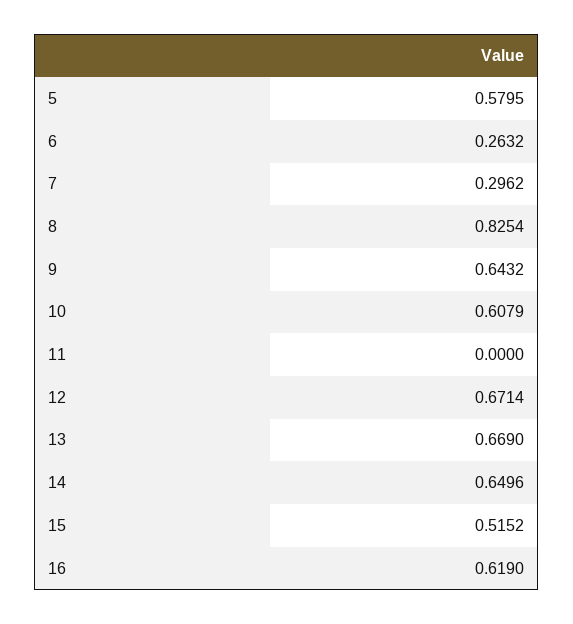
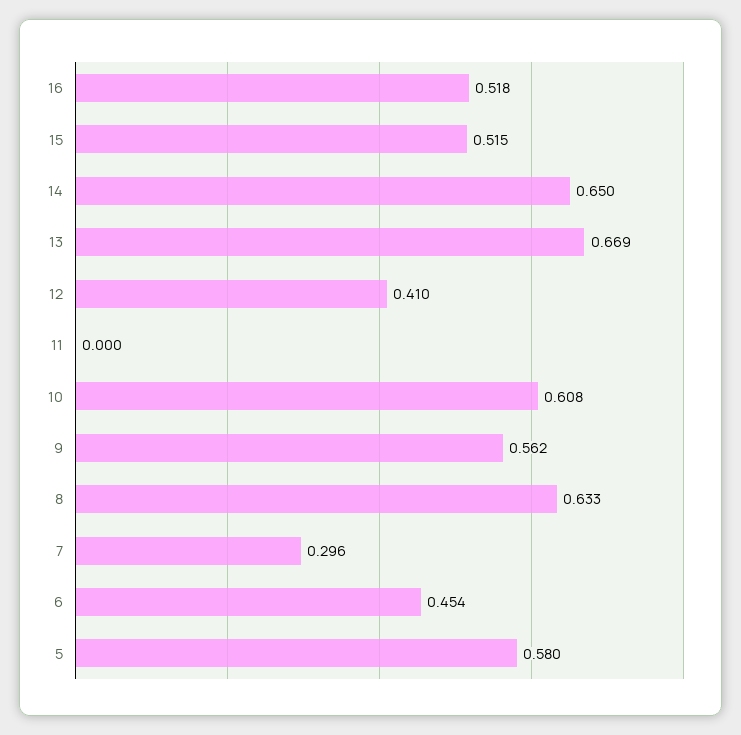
6: 0.2632 -> 0.454
8: 0.8254 -> 0.633
9: 0.6432 -> 0.562
12: 0.6714 -> 0.41
16: 0.619 -> 0.518

